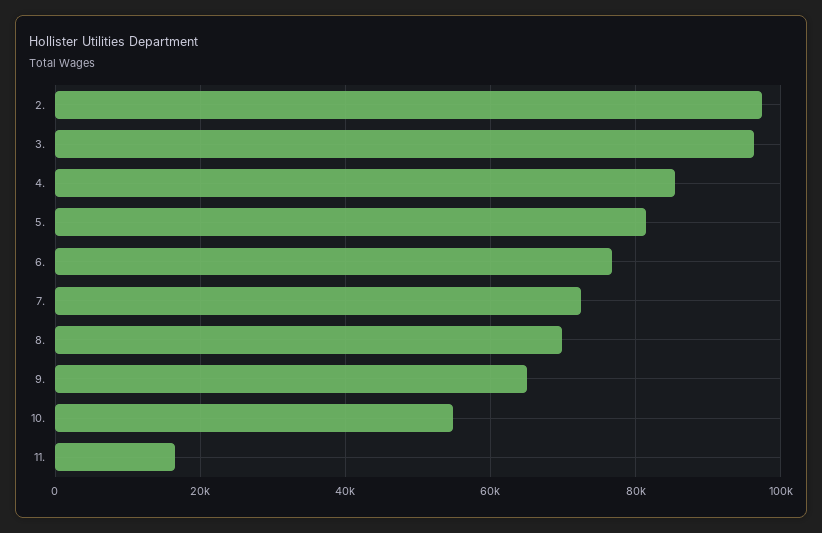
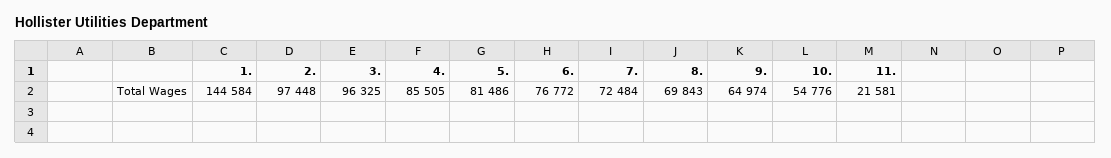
11.: 16000 -> 21581
1.: none -> 144584

